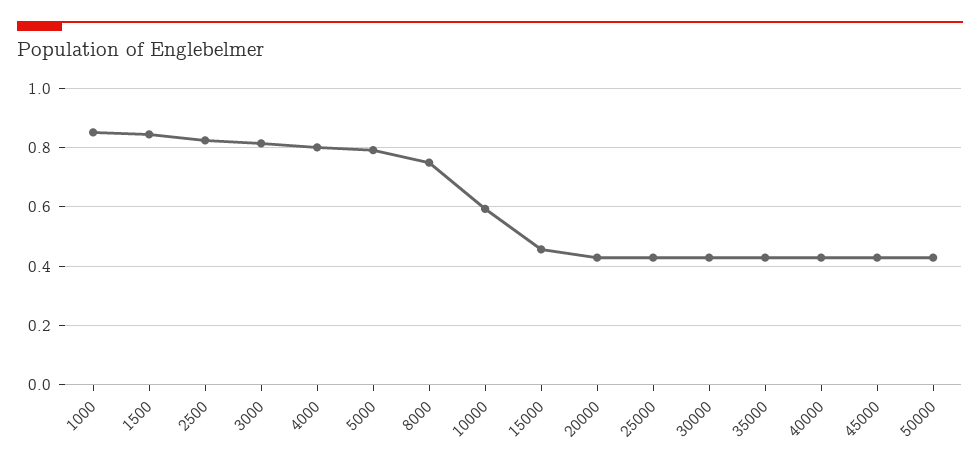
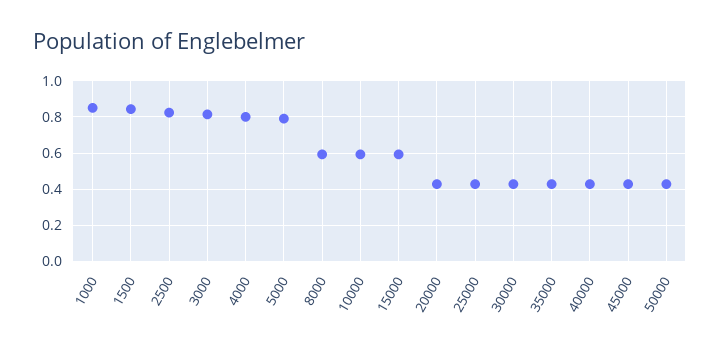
8000: 0.75 -> 0.6
15000: 0.45 -> 0.6

